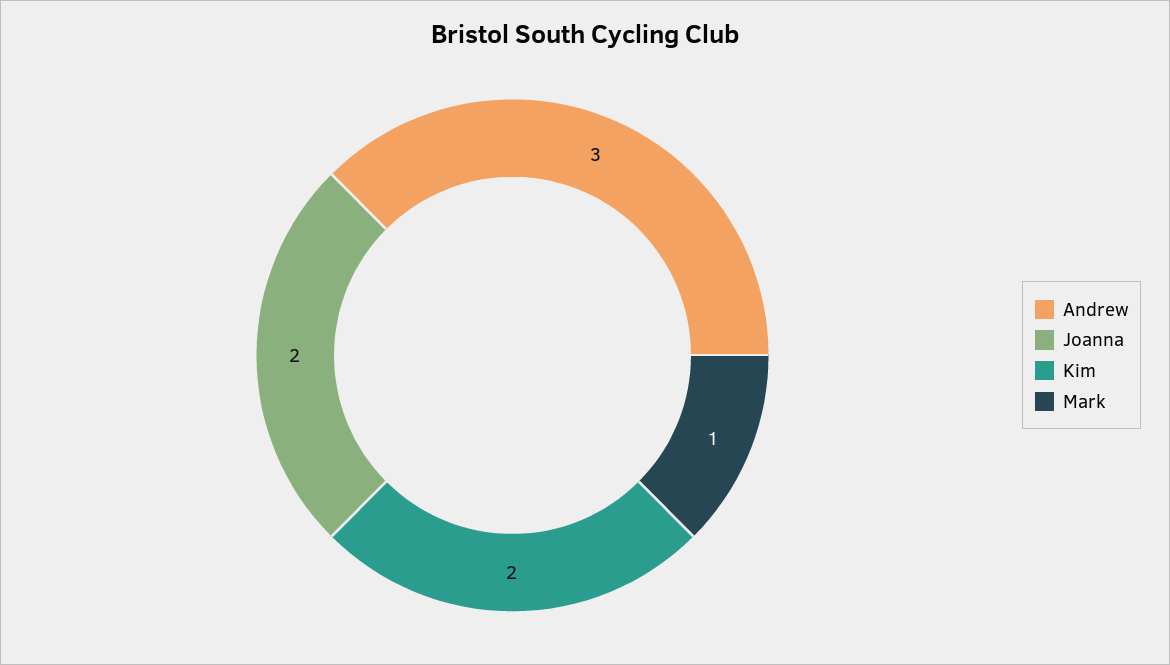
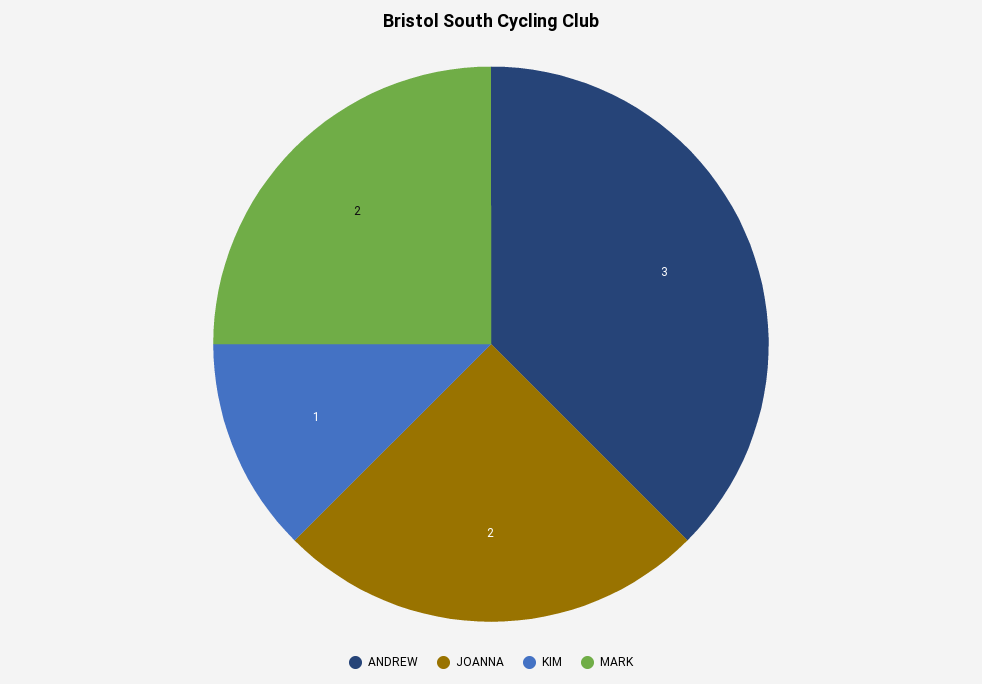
Kim: 2 -> 1
Mark: 1 -> 2

